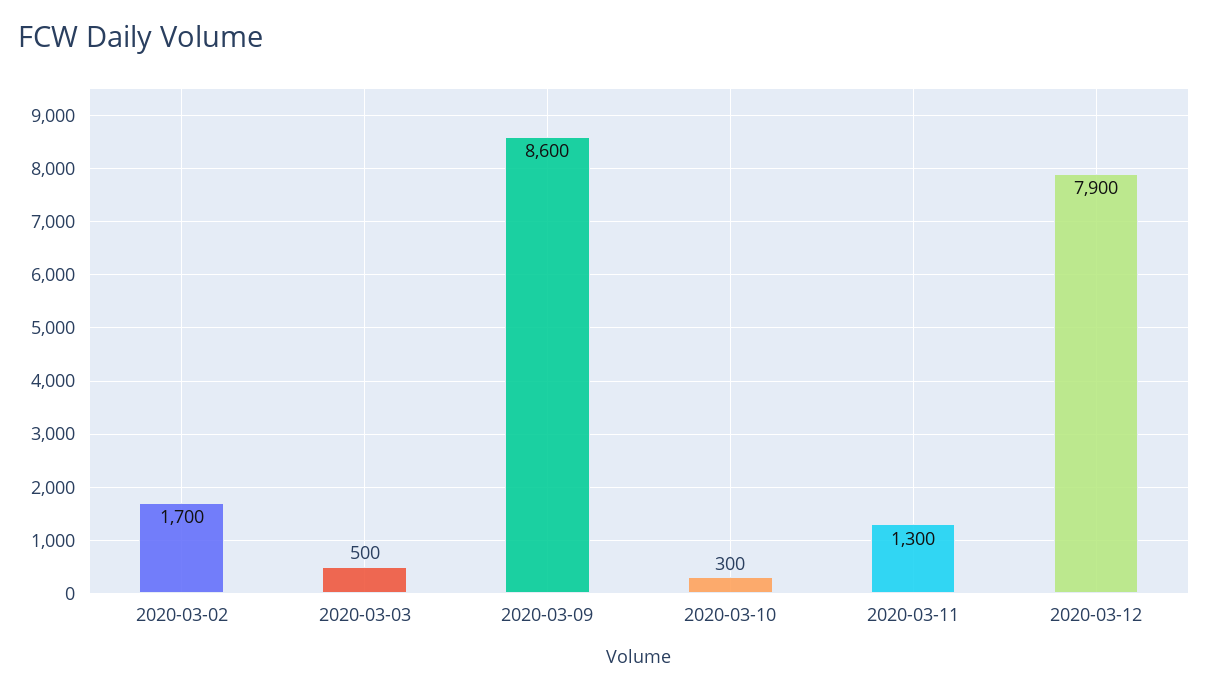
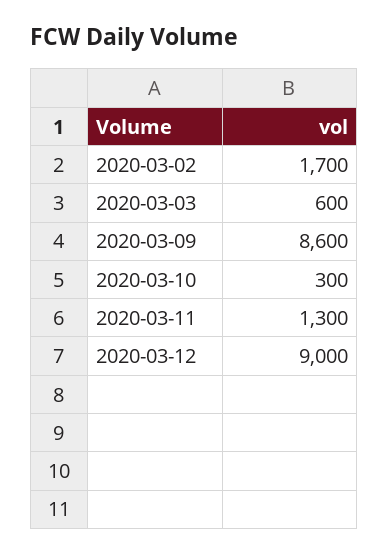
2020-03-03: 500 -> 600
2020-03-12: 7900 -> 9000

